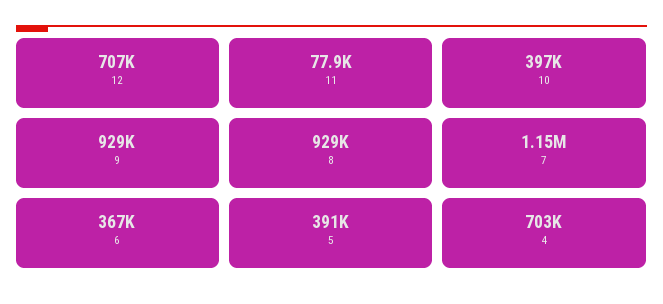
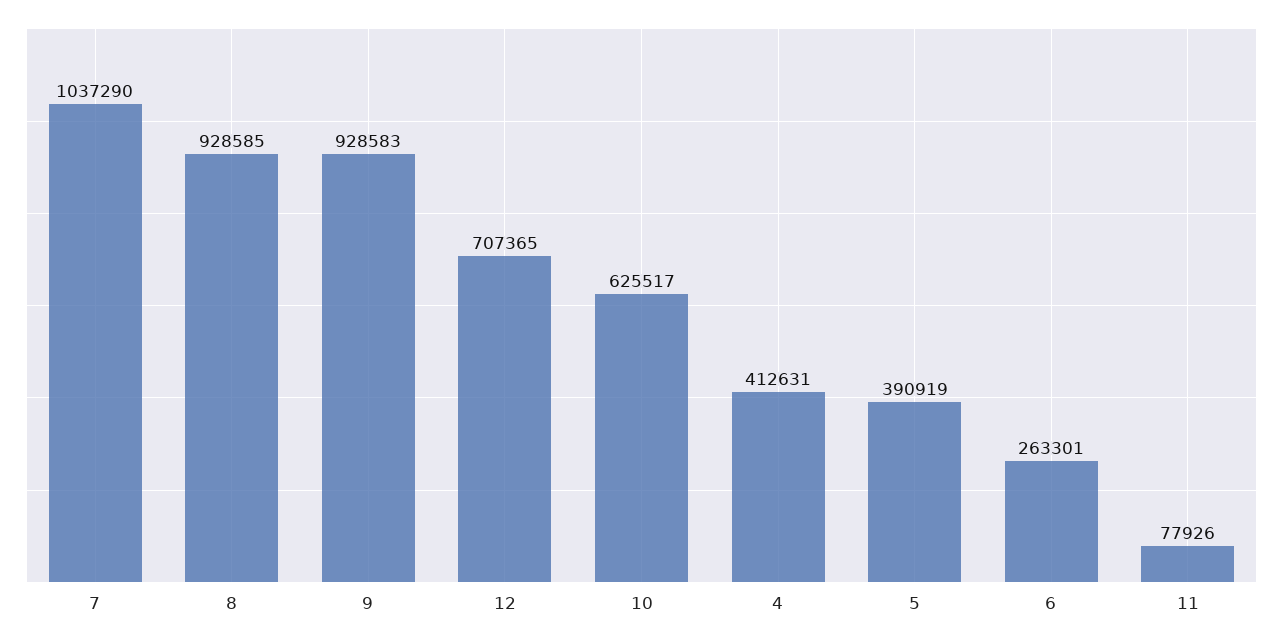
10: 397000 -> 625517
7: 1150000 -> 1037290
6: 367000 -> 263301
4: 703000 -> 412631

